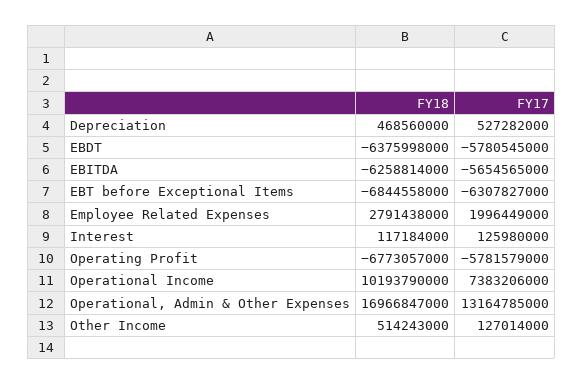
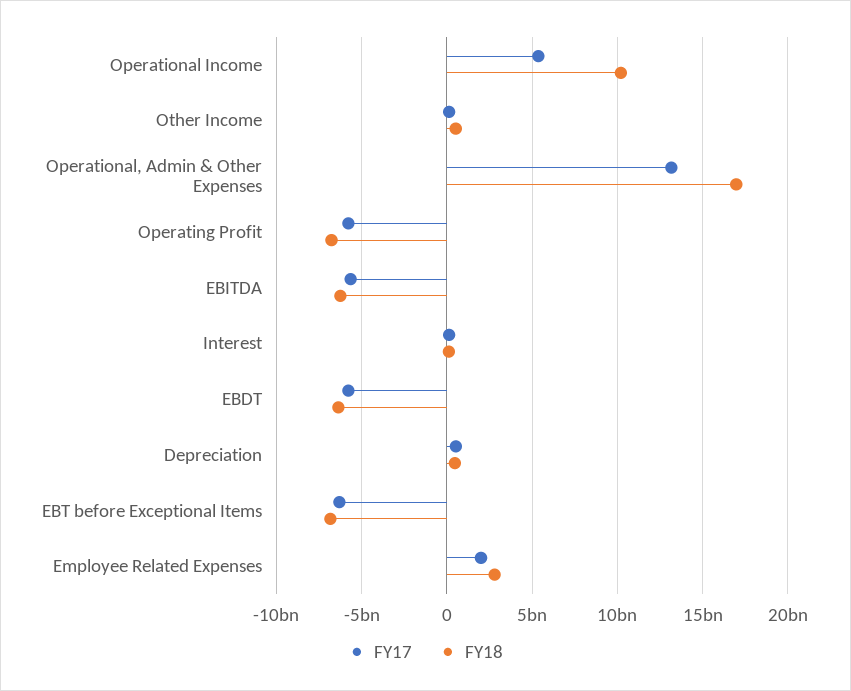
FY17, Operational Income: 7383206000 -> 5500000000

